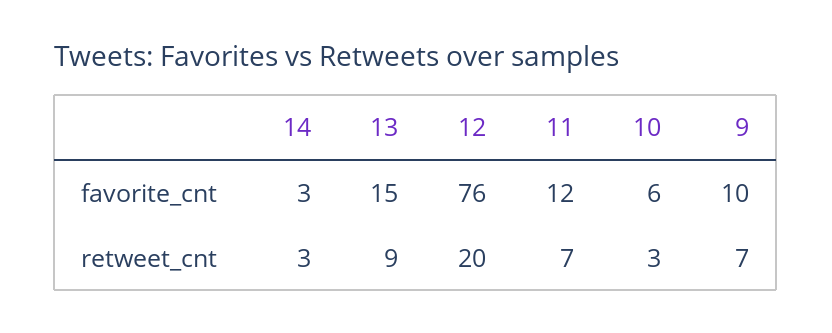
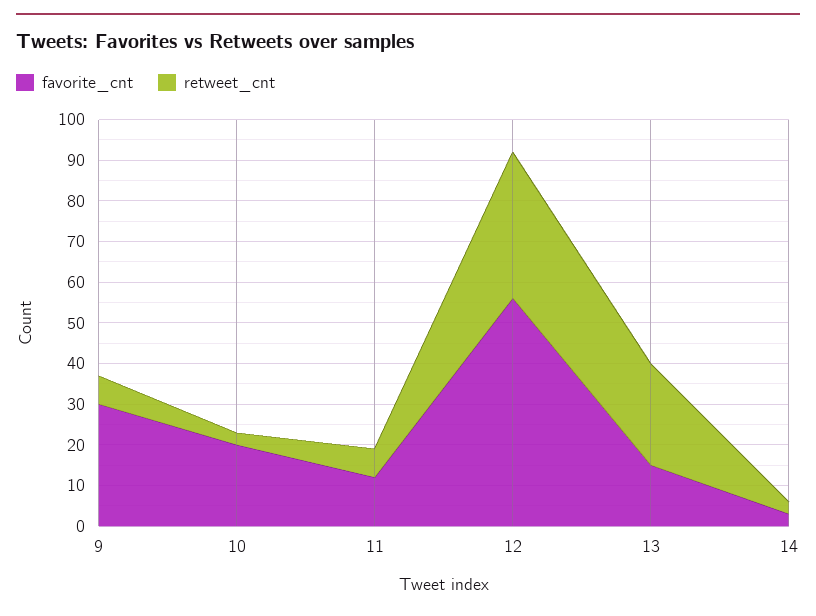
favorite_cnt, 12: 76 -> 55
favorite_cnt, 10: 6 -> 20
favorite_cnt, 9: 10 -> 30
retweet_cnt, 13: 9 -> 25
retweet_cnt, 12: 20 -> 35

